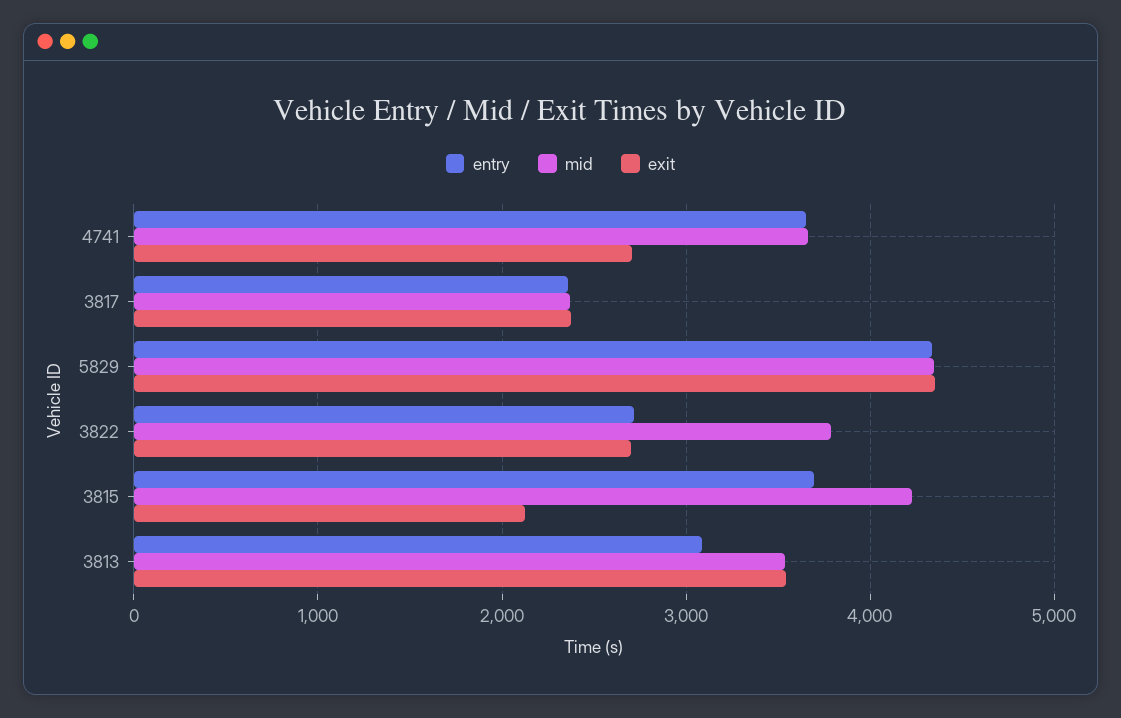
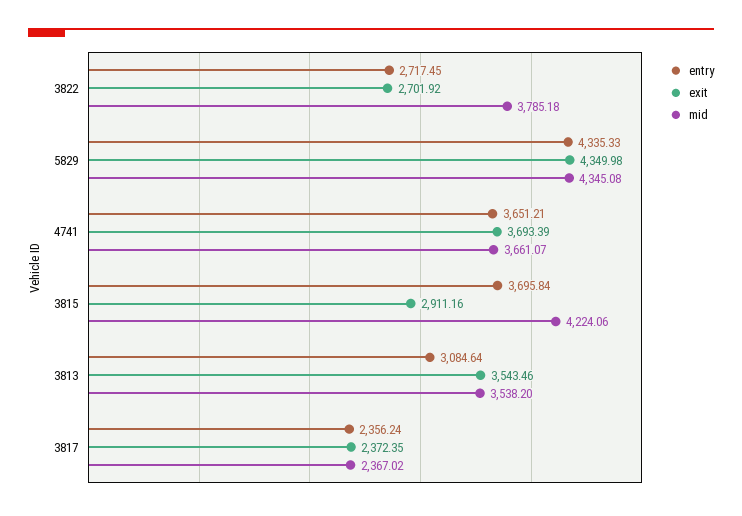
exit, 4741: 2700 -> 3693.39
exit, 3815: 2100 -> 2911.16

